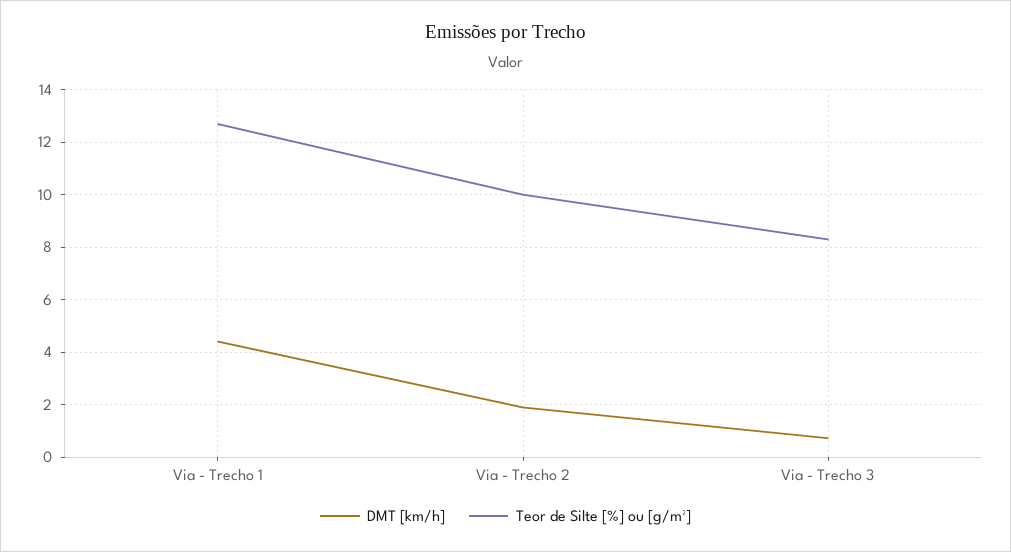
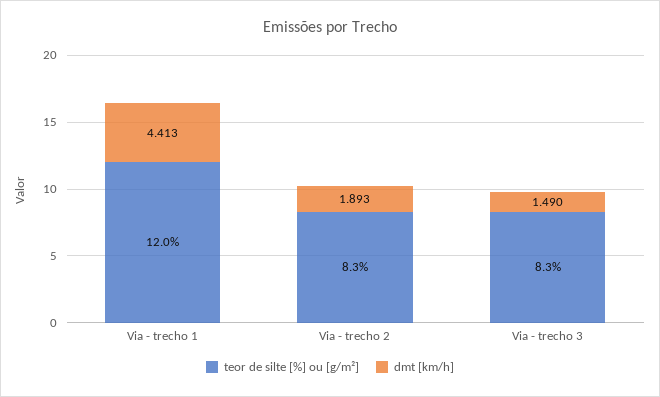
Teor de Silte [%] ou [g/m²], Via - Trecho 1: 12.75 -> 12
Teor de Silte [%] ou [g/m²], Via - Trecho 2: 10 -> 8.3
DMT [km/h], Via - Trecho 3: 0.75 -> 1.49

